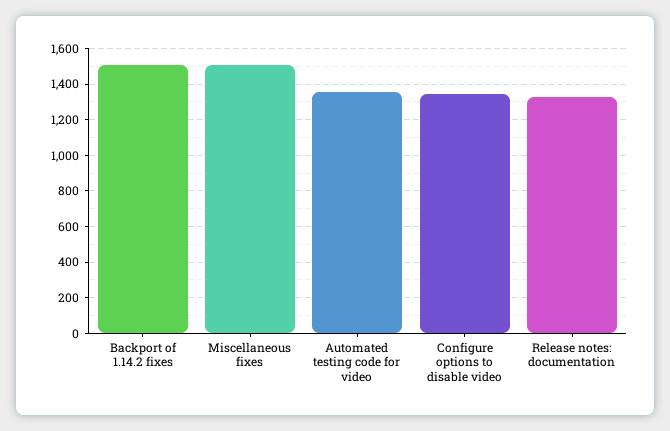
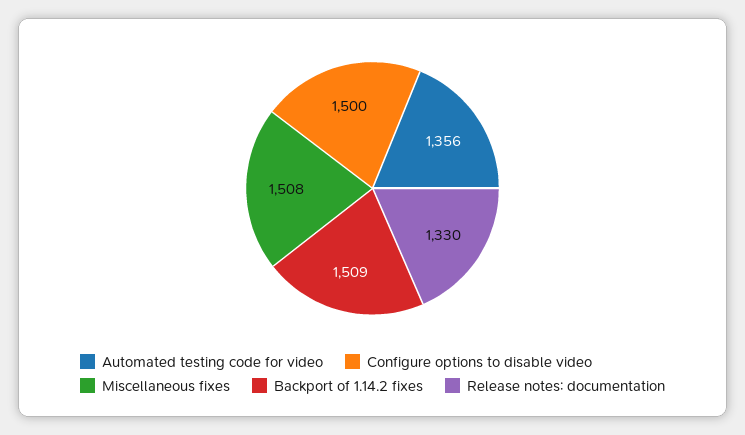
Configure options to disable video: 1350 -> 1500

